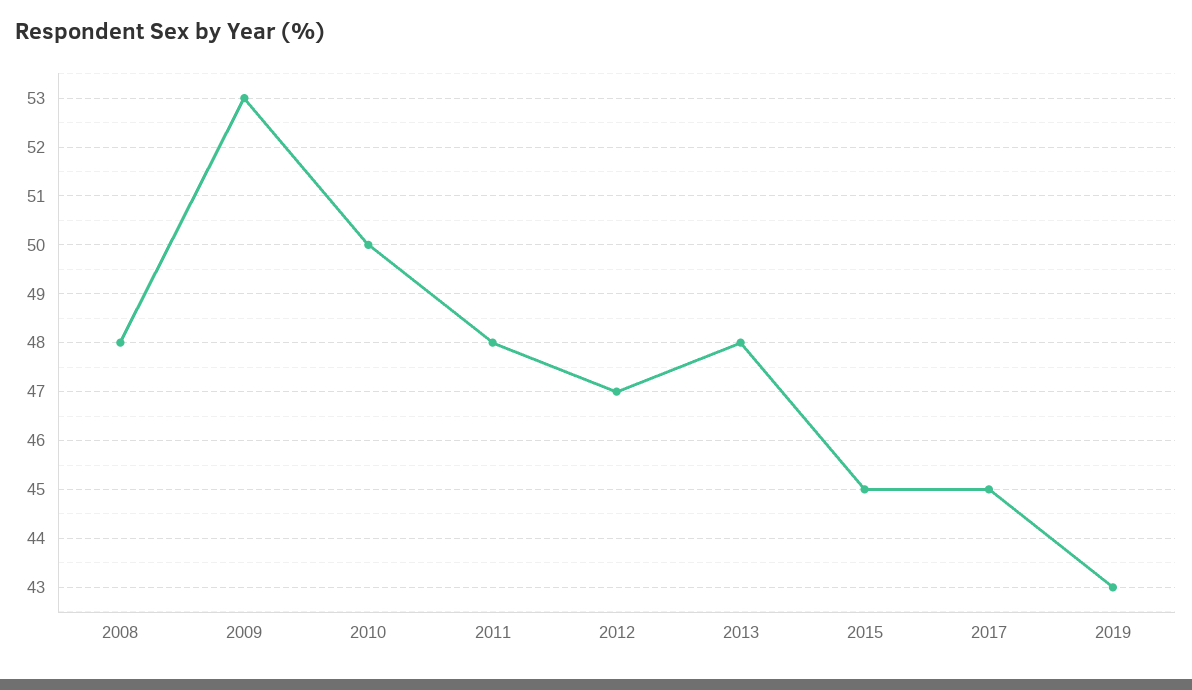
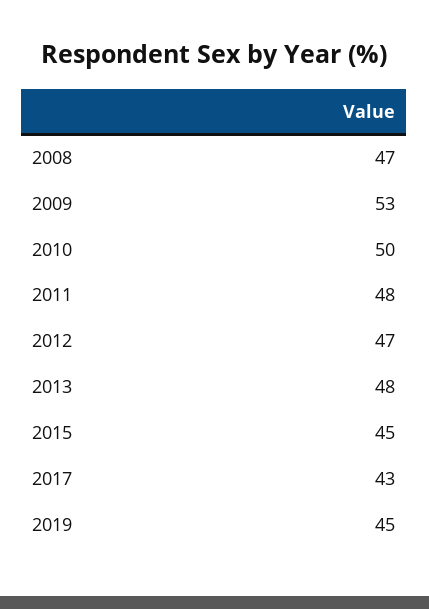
2008: 48 -> 47
2017: 45 -> 43
2019: 43 -> 45

